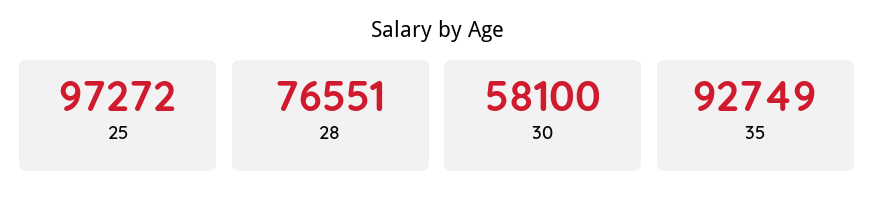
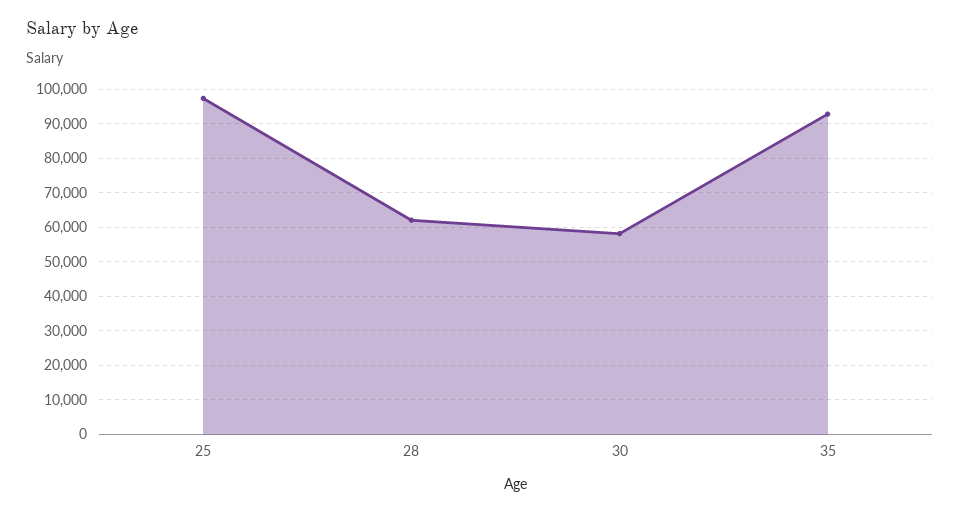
28: 76551 -> 62000

